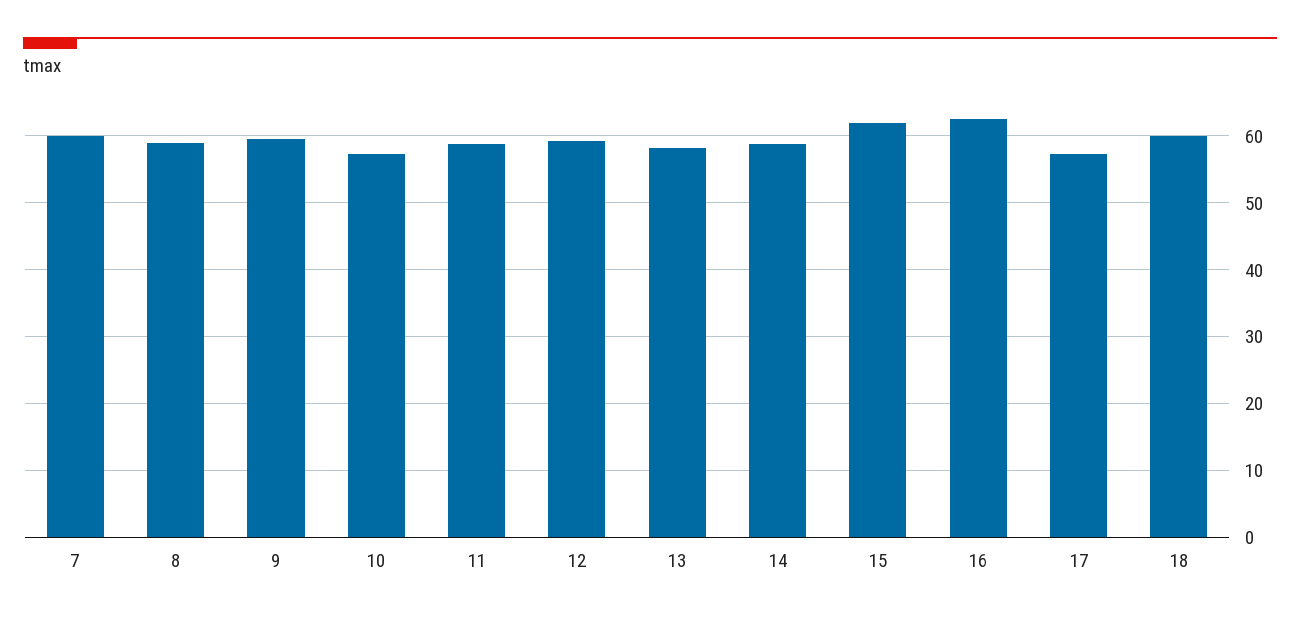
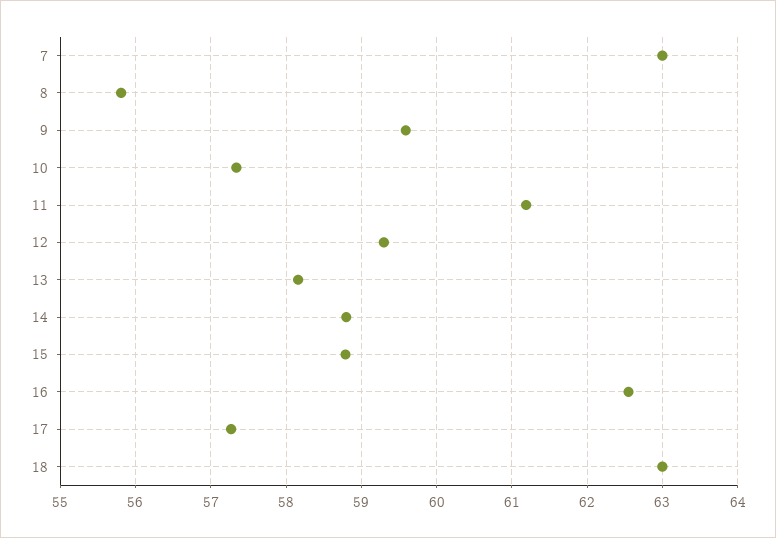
7: 60 -> 63
8: 59 -> 55.8
11: 59 -> 61.2
15: 62 -> 58.8
18: 60 -> 63

